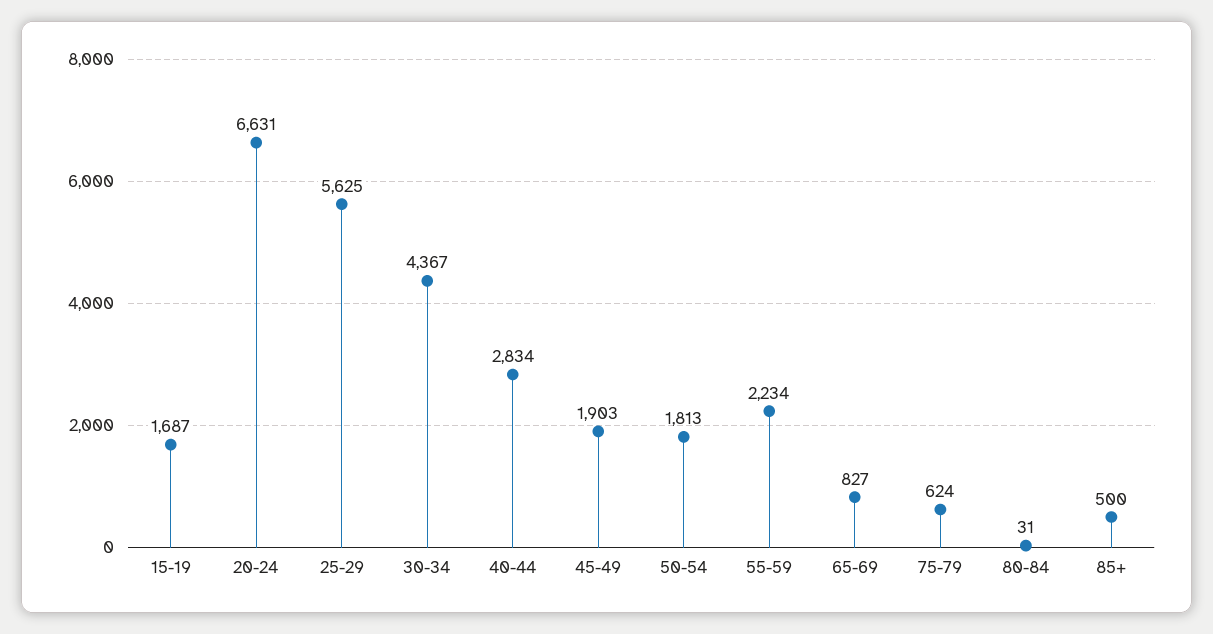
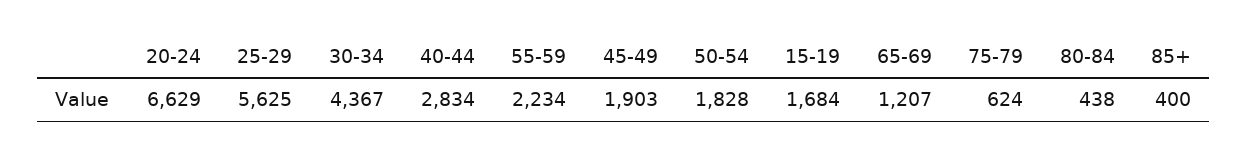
15-19: 1687 -> 1684
20-24: 6631 -> 6629
50-54: 1813 -> 1828
65-69: 827 -> 1207
80-84: 31 -> 438
85+: 500 -> 400

